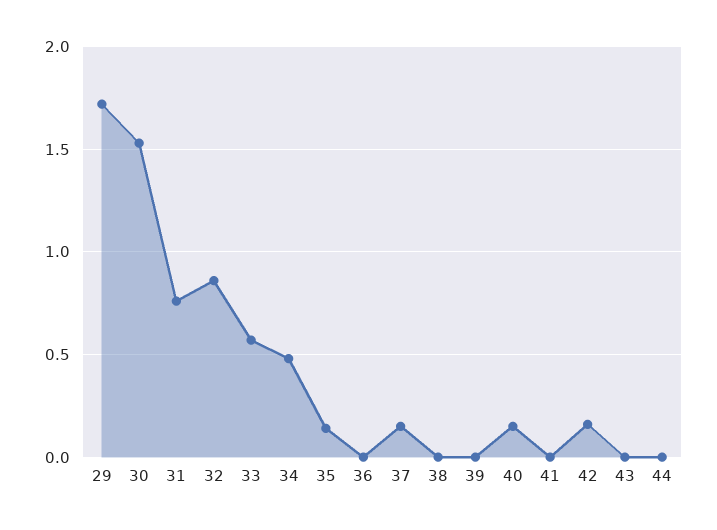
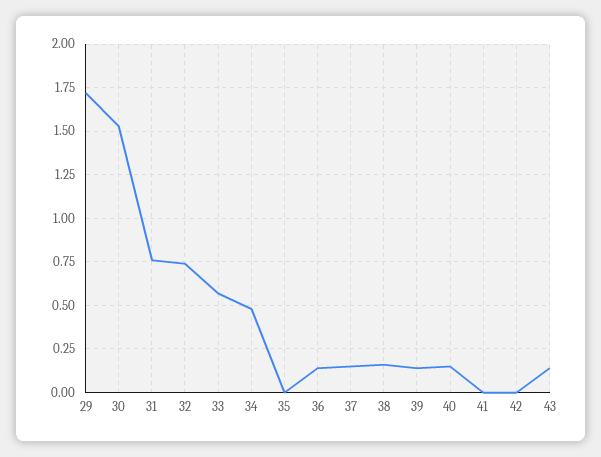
32: 0.85 -> 0.75
35: 0.15 -> 0
36: 0 -> 0.15
38: 0 -> 0.15
39: 0 -> 0.15
42: 0.15 -> 0
43: 0 -> 0.15
44: 0 -> none

